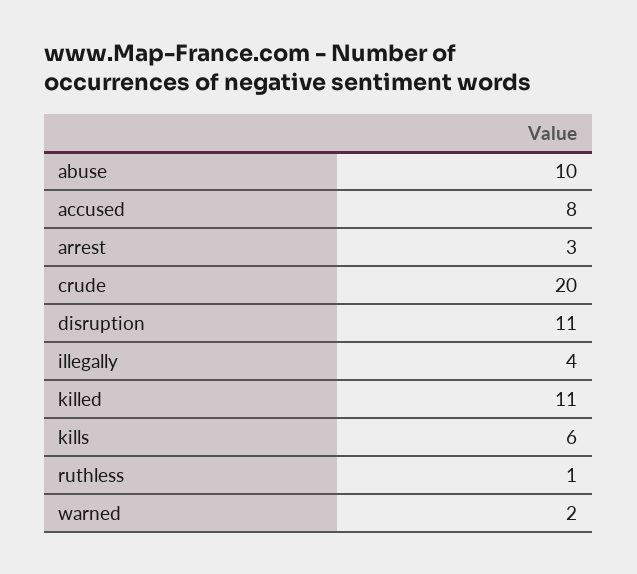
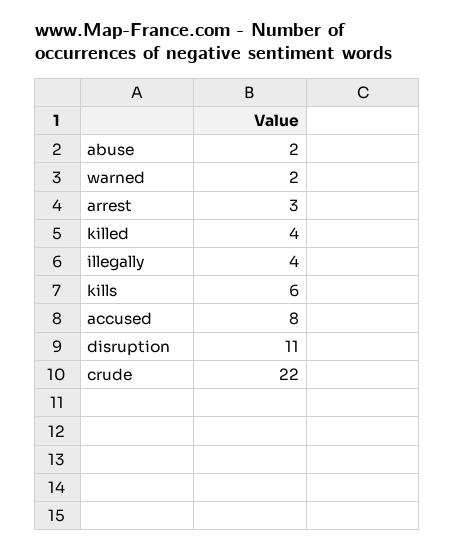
abuse: 10 -> 2
crude: 20 -> 22
killed: 11 -> 4
ruthless: 1 -> none

